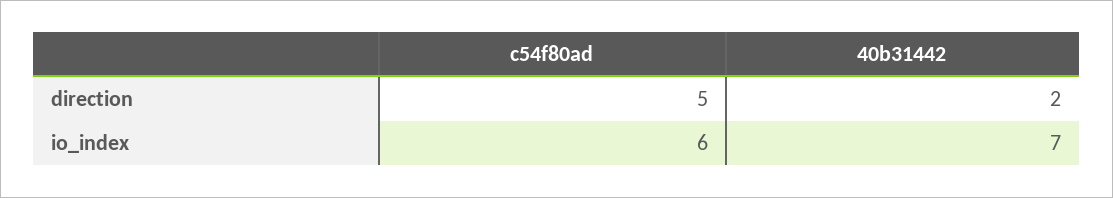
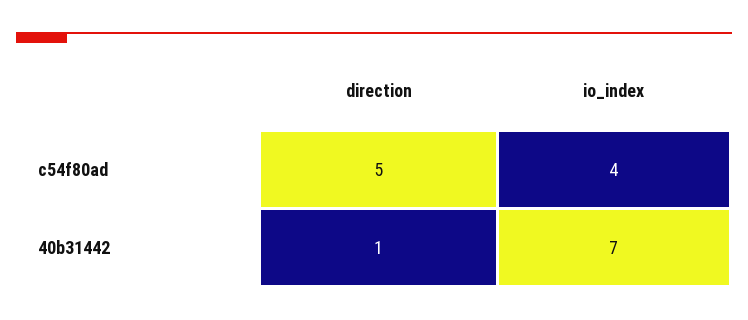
40b31442, direction: 2 -> 1
c54f80ad, io_index: 6 -> 4

